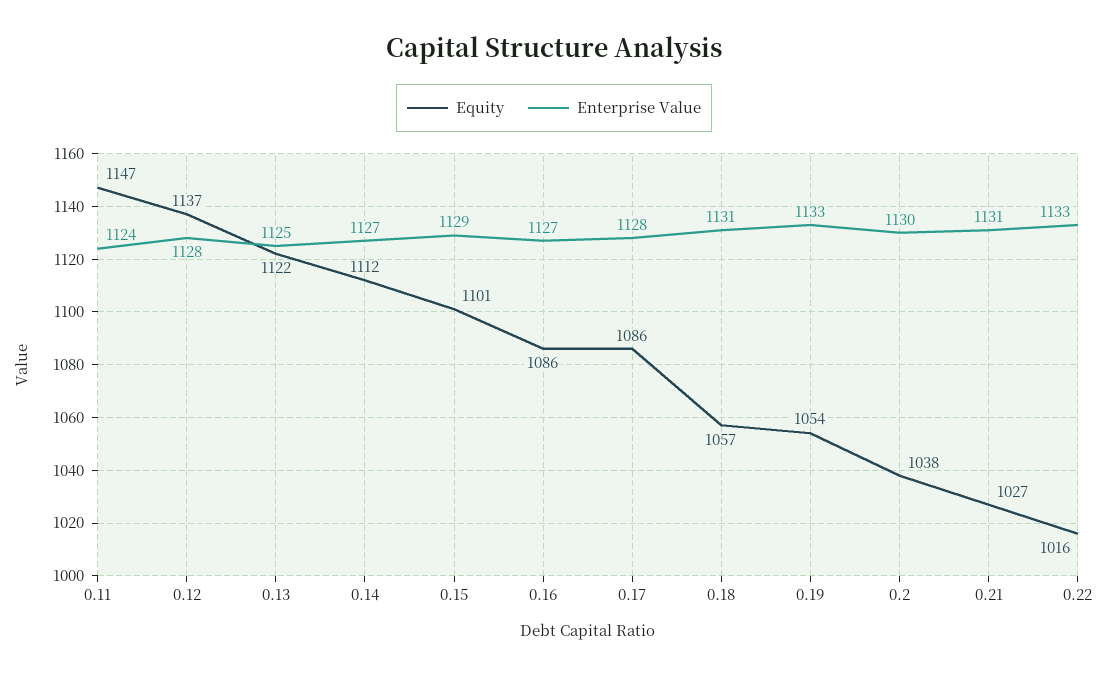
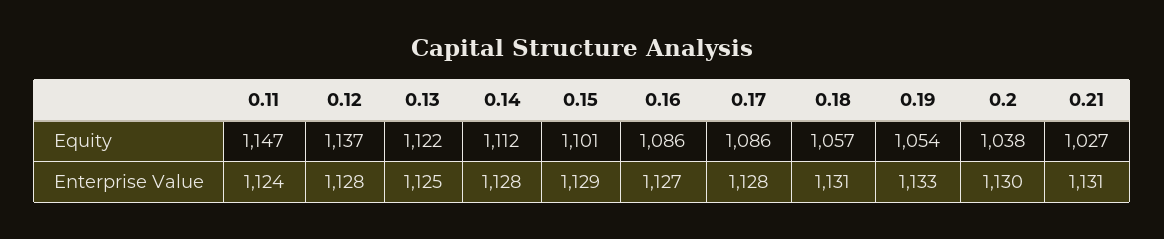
Enterprise Value, 0.14: 1127 -> 1128
Equity, 0.22: 1016 -> none
Enterprise Value, 0.22: 1133 -> none

